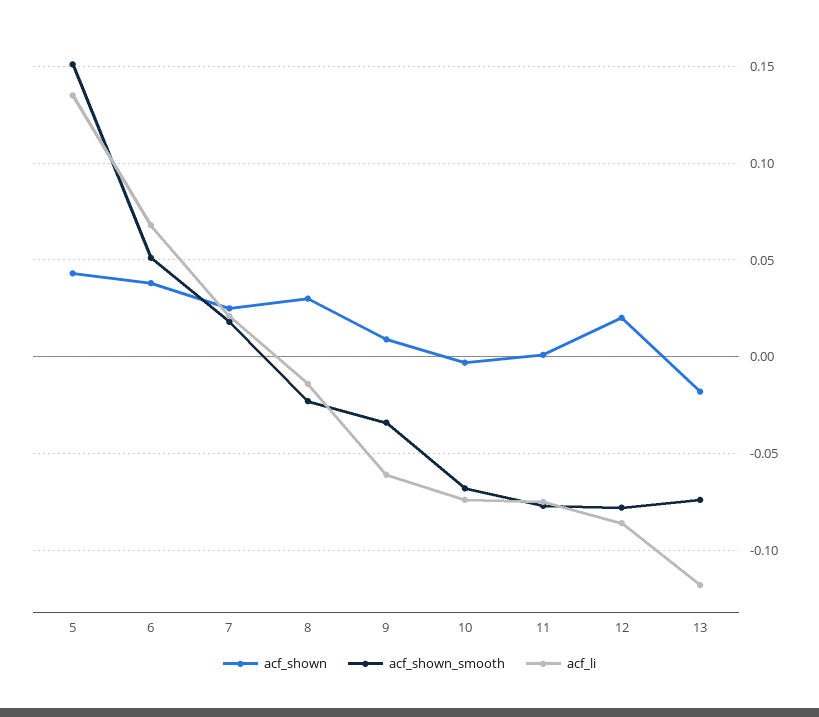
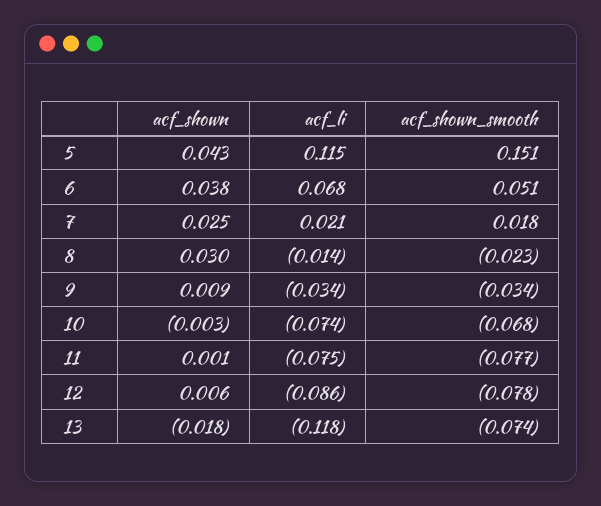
acf_li, 5: 0.135 -> 0.115
acf_li, 9: -0.06 -> -0.034
acf_shown, 12: 0.02 -> 0.006

